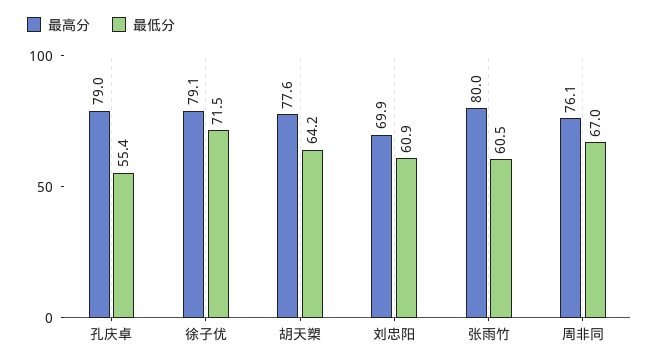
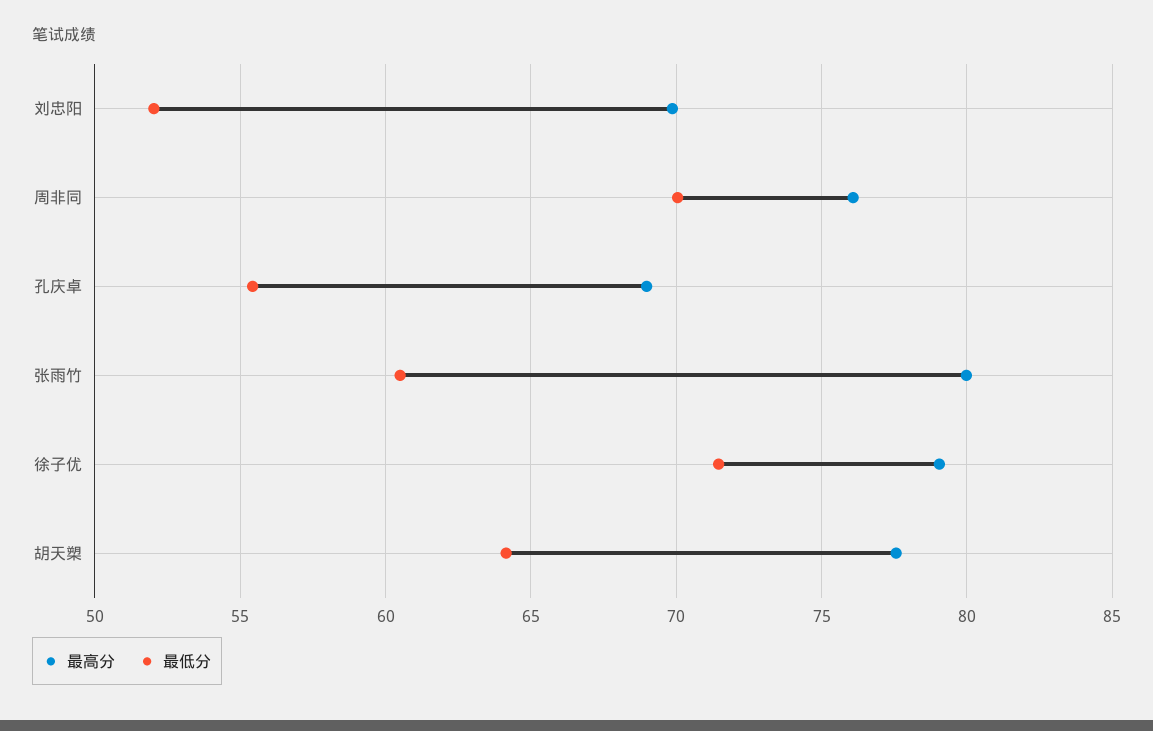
最高分, 孔庆卓: 79 -> 69
最低分, 刘忠阳: 60.9 -> 52
最低分, 周非同: 67 -> 70

